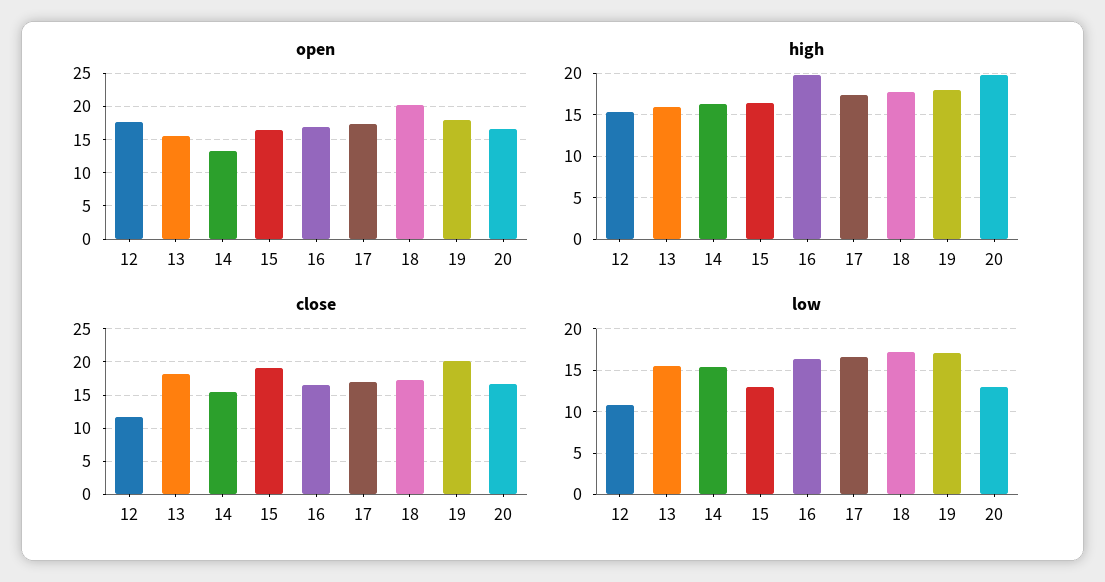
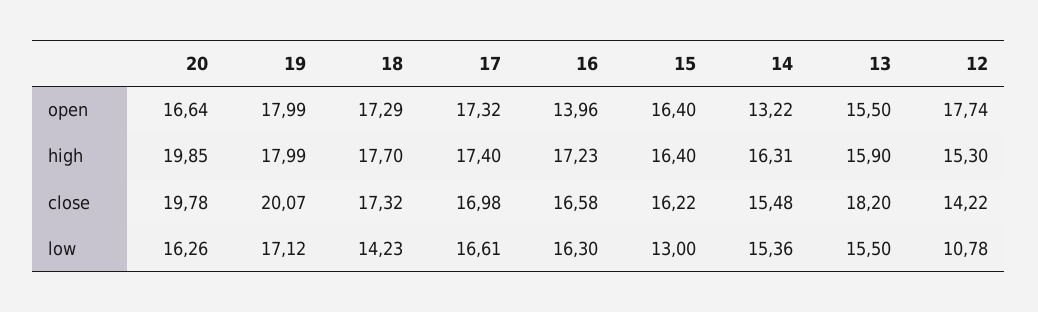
open, 16: 17 -> 13.96
open, 18: 20 -> 17.29
high, 16: 20 -> 17.23
close, 12: 12 -> 14.22
close, 15: 19 -> 16.22
close, 20: 17 -> 19.78
low, 18: 17 -> 14.23
low, 20: 13 -> 16.26

